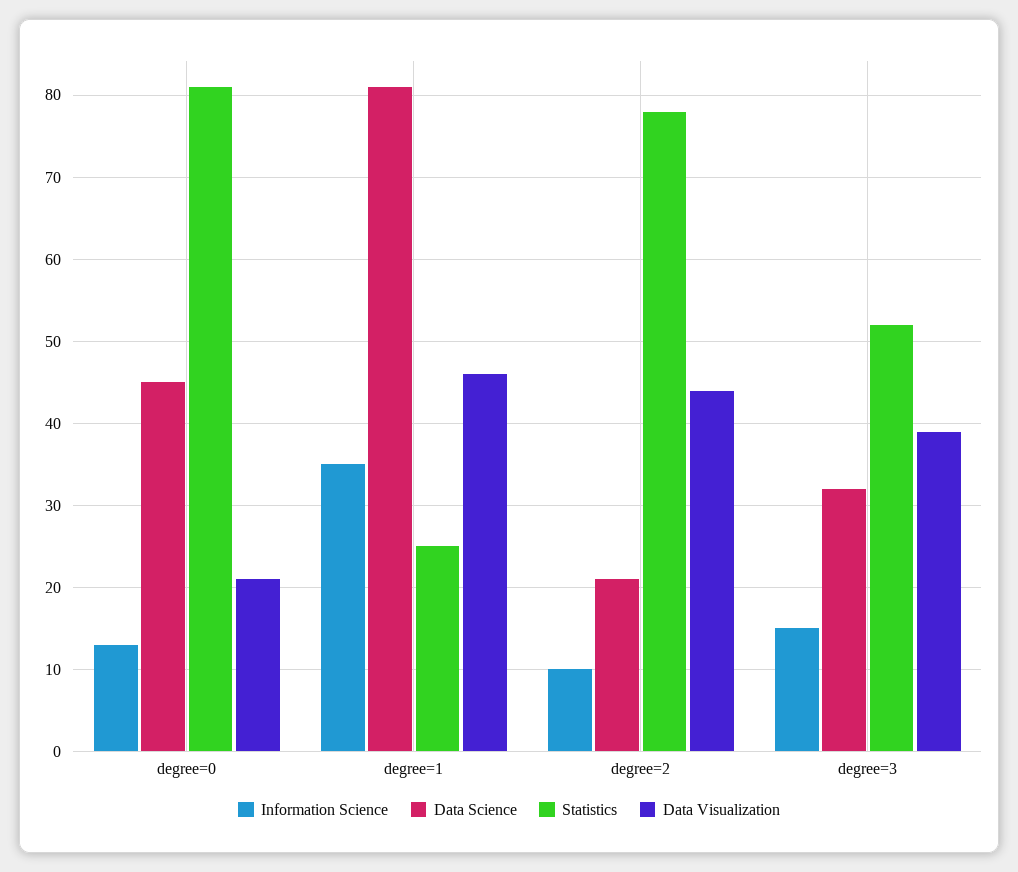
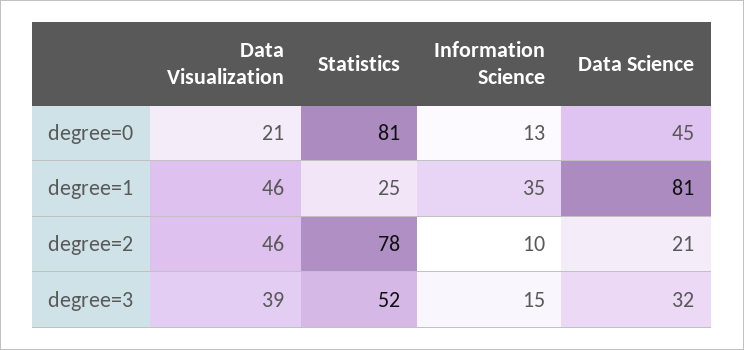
Data Visualization, degree=2: 44 -> 46

